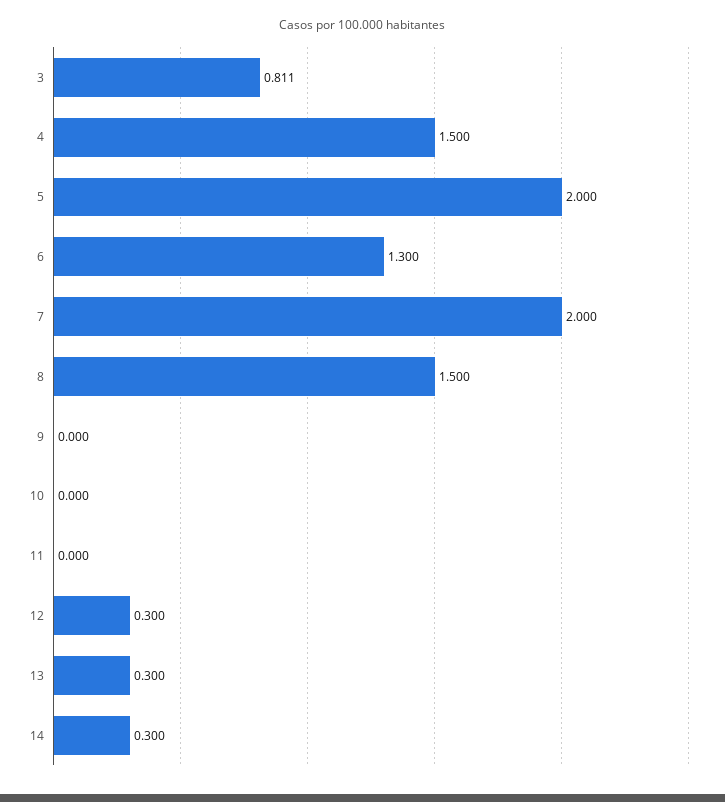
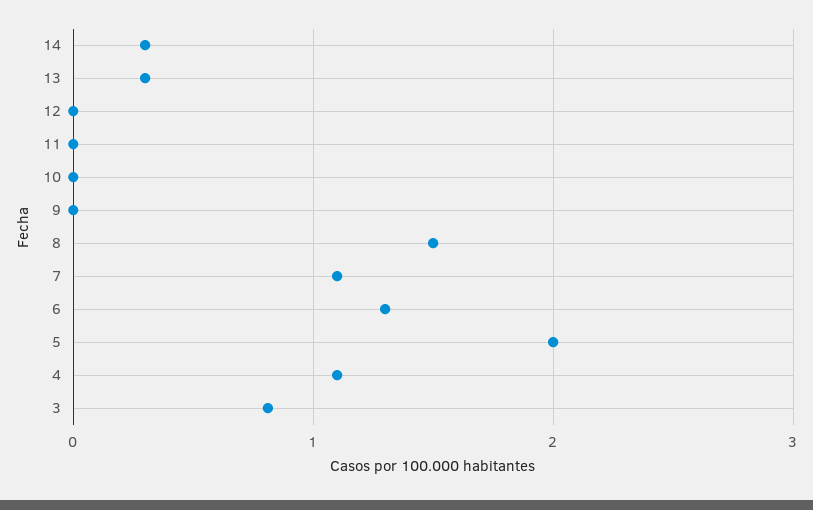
4: 1.5 -> 1.1
7: 2 -> 1.1
12: 0.3 -> 0

